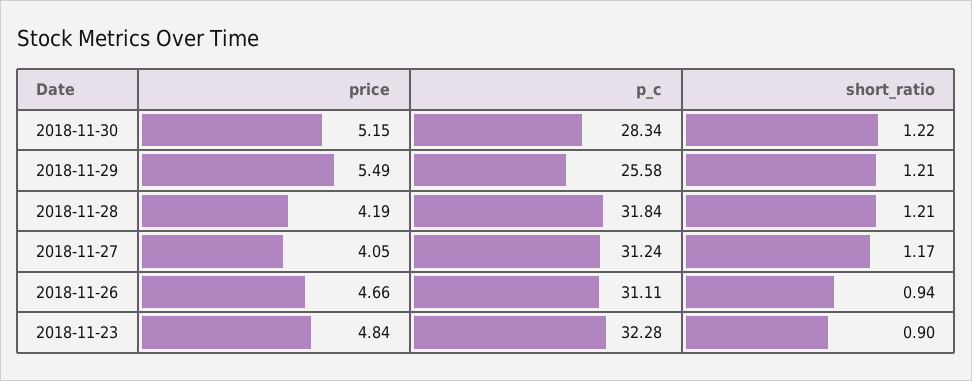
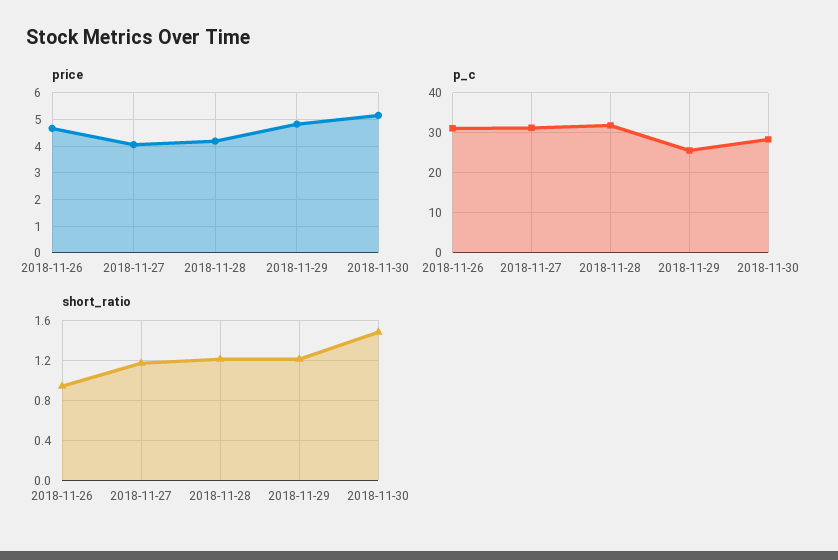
short_ratio, 2018-11-30: 1.22 -> 1.5
price, 2018-11-29: 5.49 -> 4.75
price, 2018-11-23: 4.84 -> none
p_c, 2018-11-23: 32.28 -> none
short_ratio, 2018-11-23: 0.9 -> none

